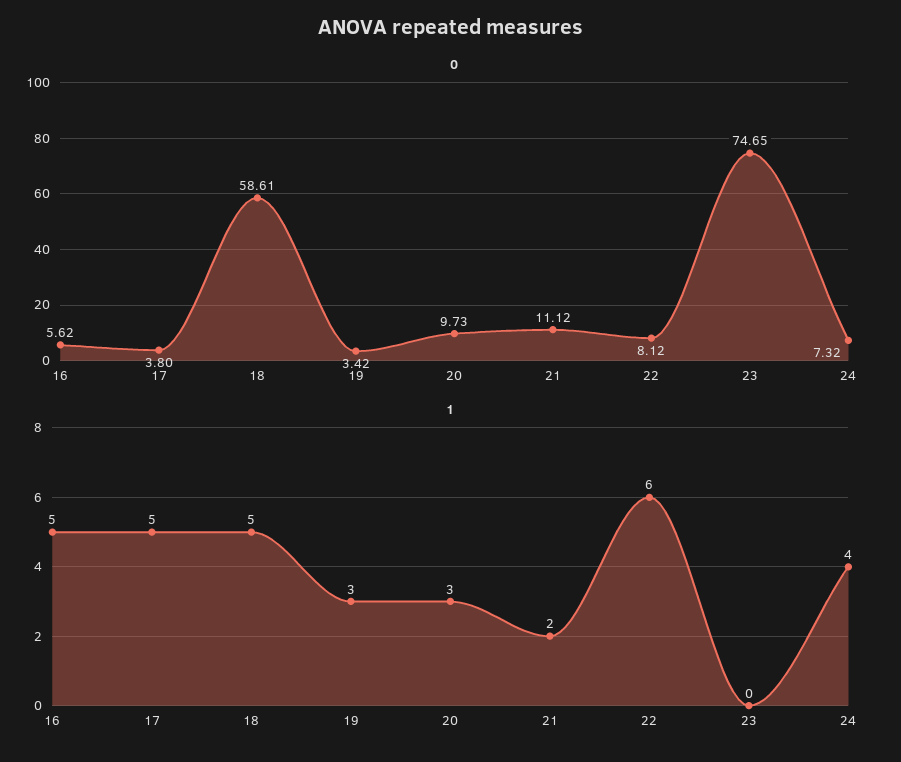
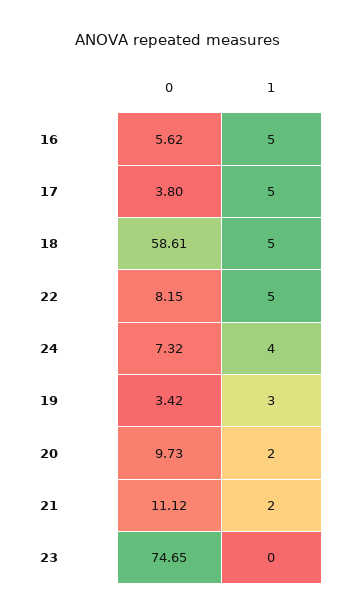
0, 22: 8.12 -> 8.15
1, 20: 3 -> 2
1, 22: 6 -> 5

